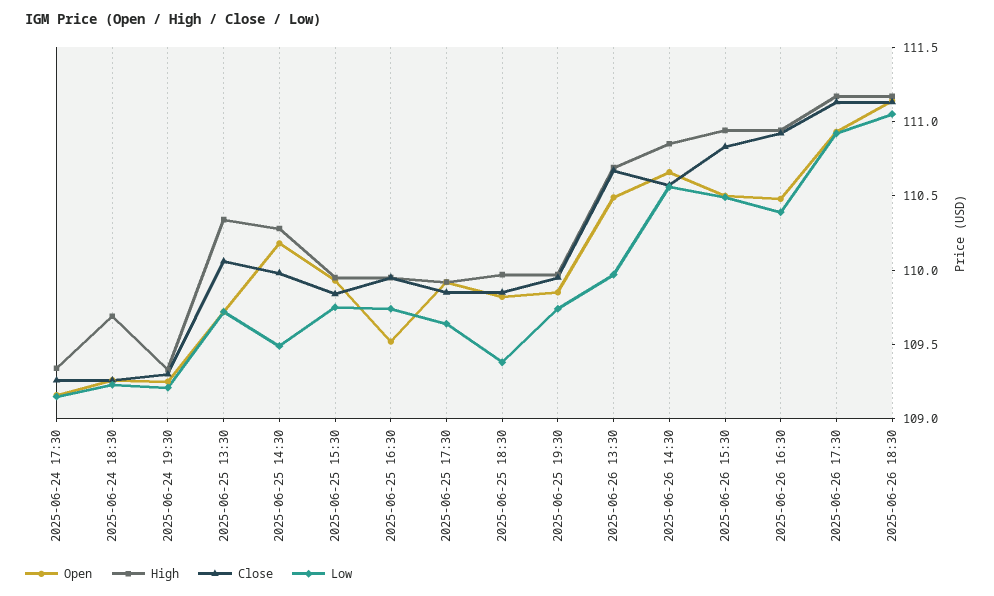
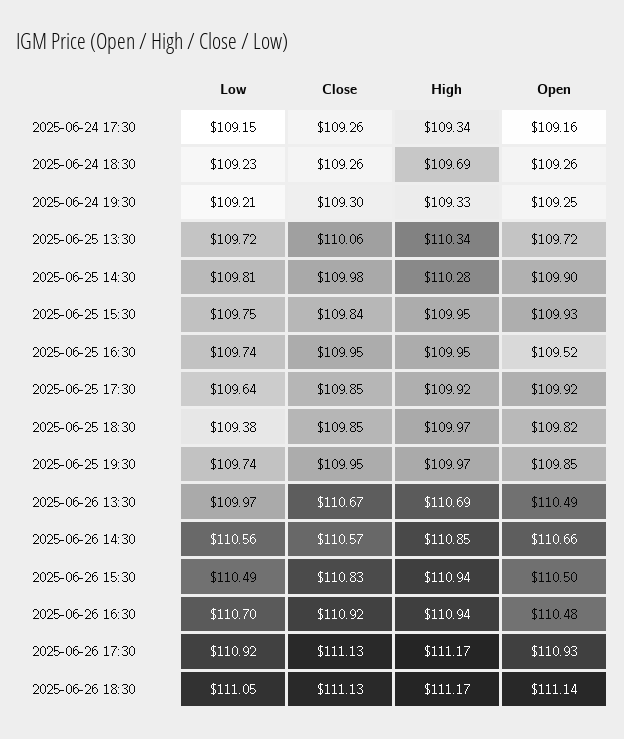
Open, 2025-06-25 14:30: 110.2 -> 109.9
Low, 2025-06-25 14:30: 109.5 -> 109.81
Low, 2025-06-26 16:30: 110.4 -> 110.7

